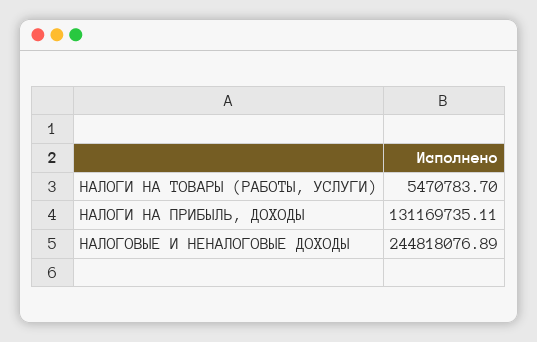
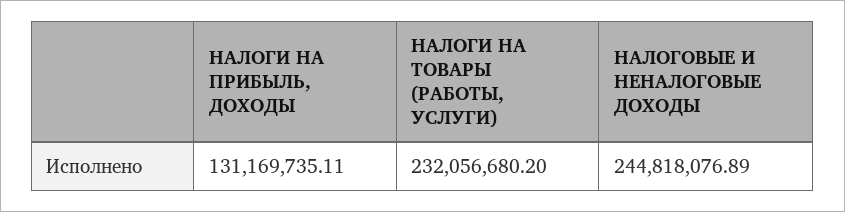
НАЛОГИ НА ТОВАРЫ (РАБОТЫ, УСЛУГИ): 5470783.7 -> 232056680.2

